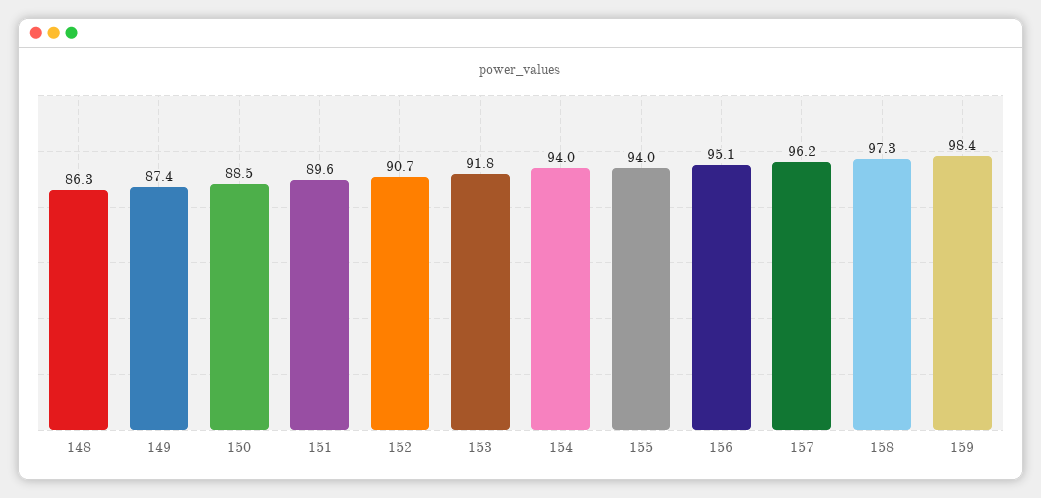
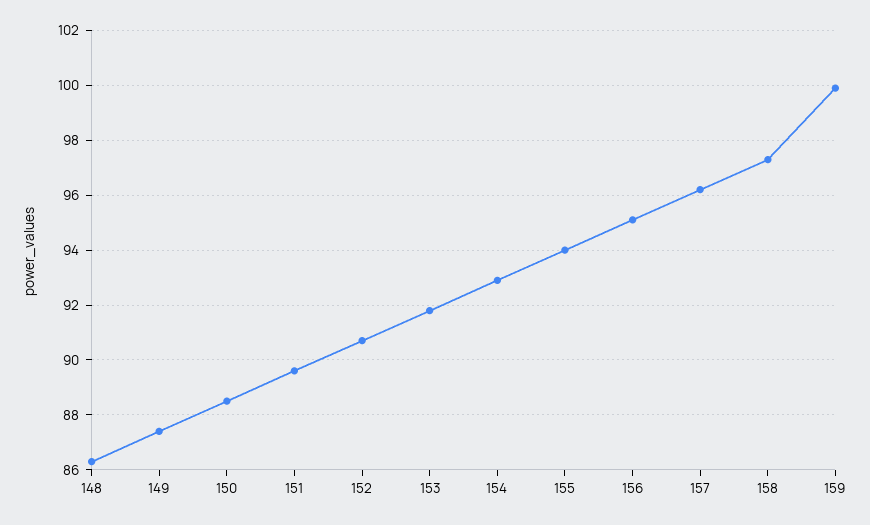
154: 94 -> 93
159: 98.4 -> 100

